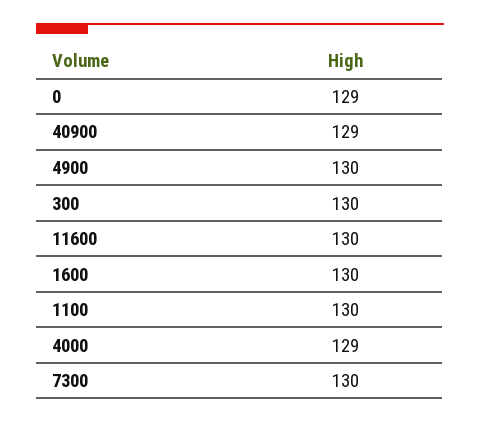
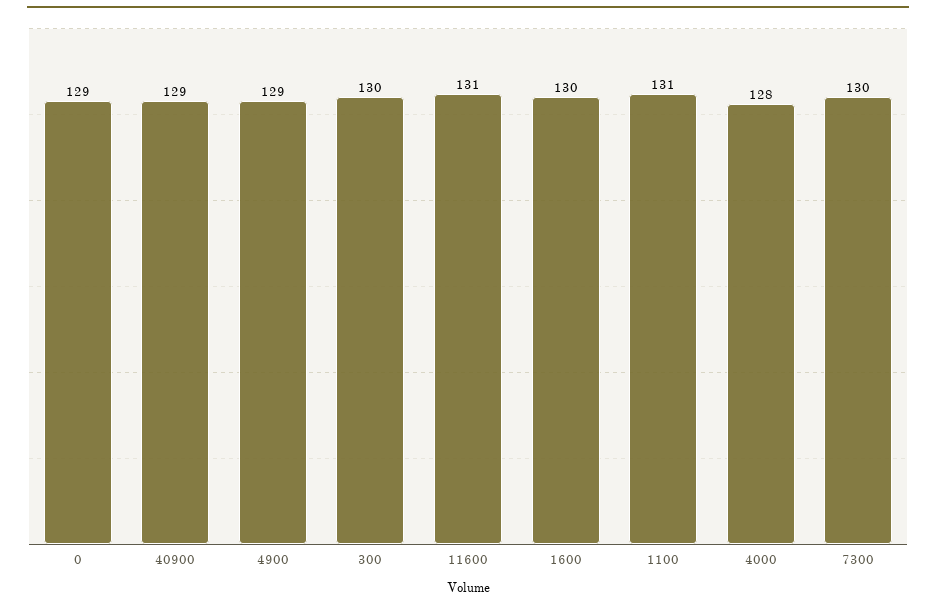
4900: 130 -> 129
11600: 130 -> 131
1100: 130 -> 131
4000: 129 -> 128

